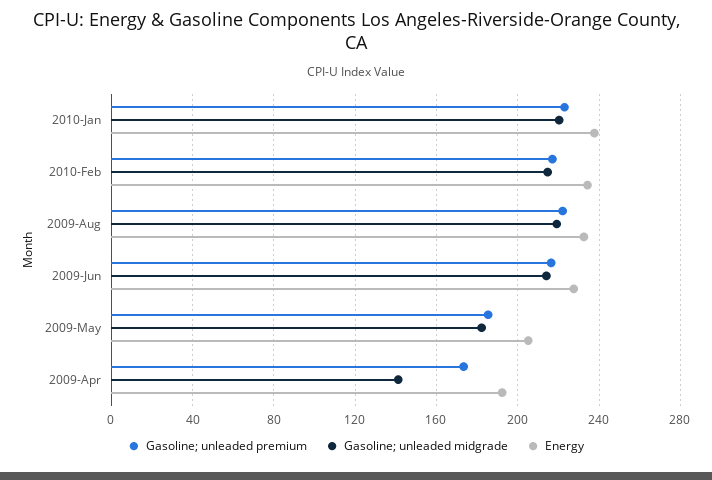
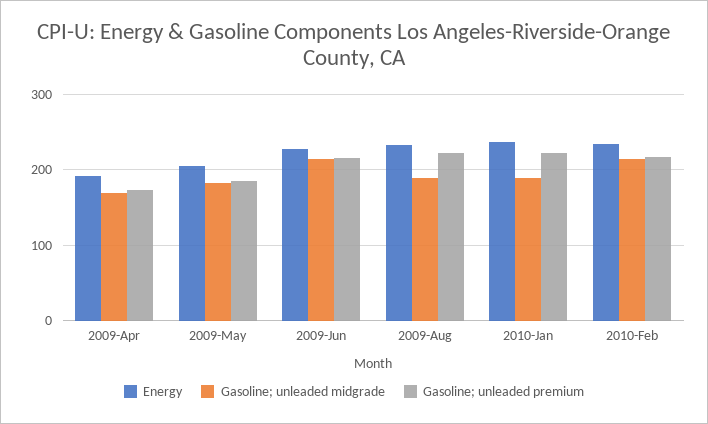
Gasoline; unleaded midgrade, 2010-Jan: 220 -> 190
Gasoline; unleaded midgrade, 2009-Aug: 220 -> 190
Gasoline; unleaded midgrade, 2009-Apr: 140 -> 170

